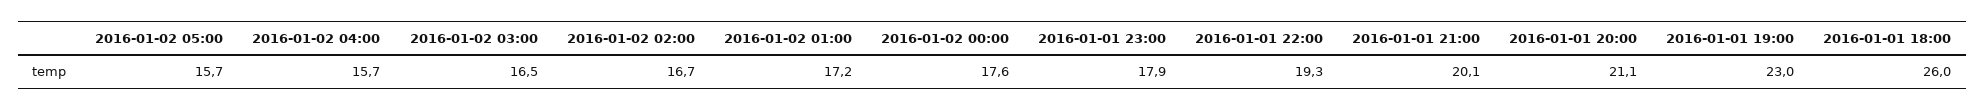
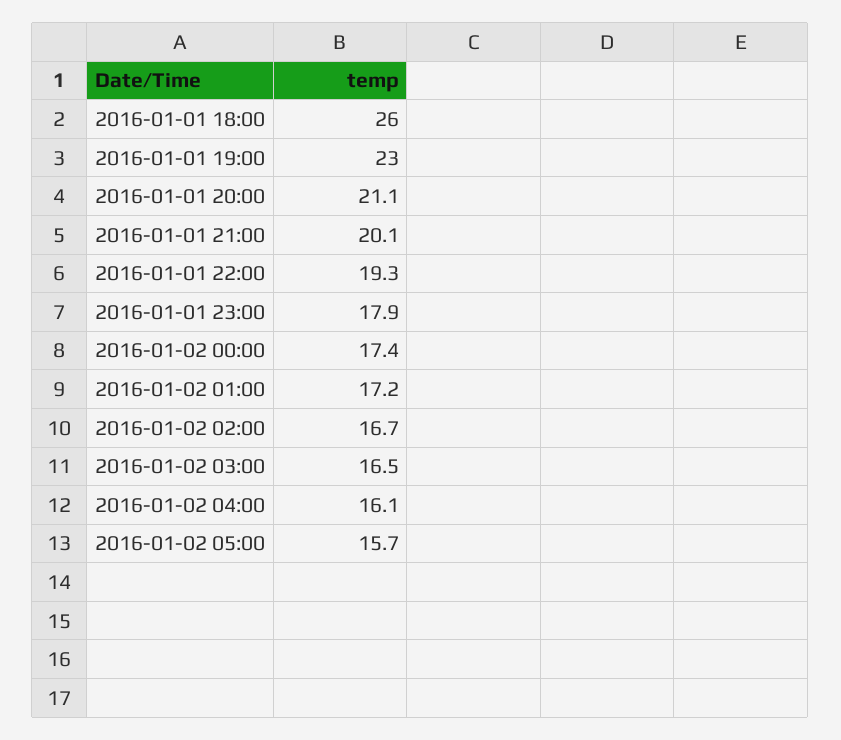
2016-01-02 04:00: 15.7 -> 16.1
2016-01-02 00:00: 17.6 -> 17.4

